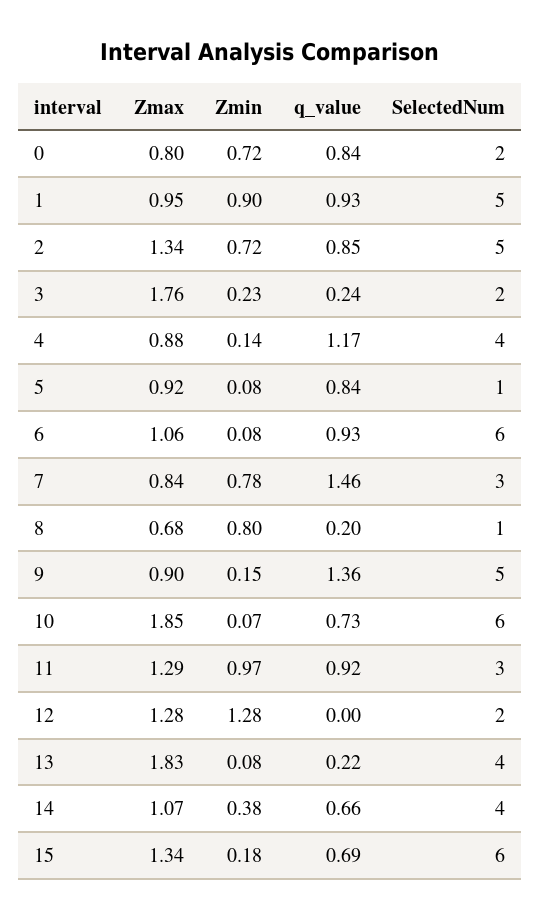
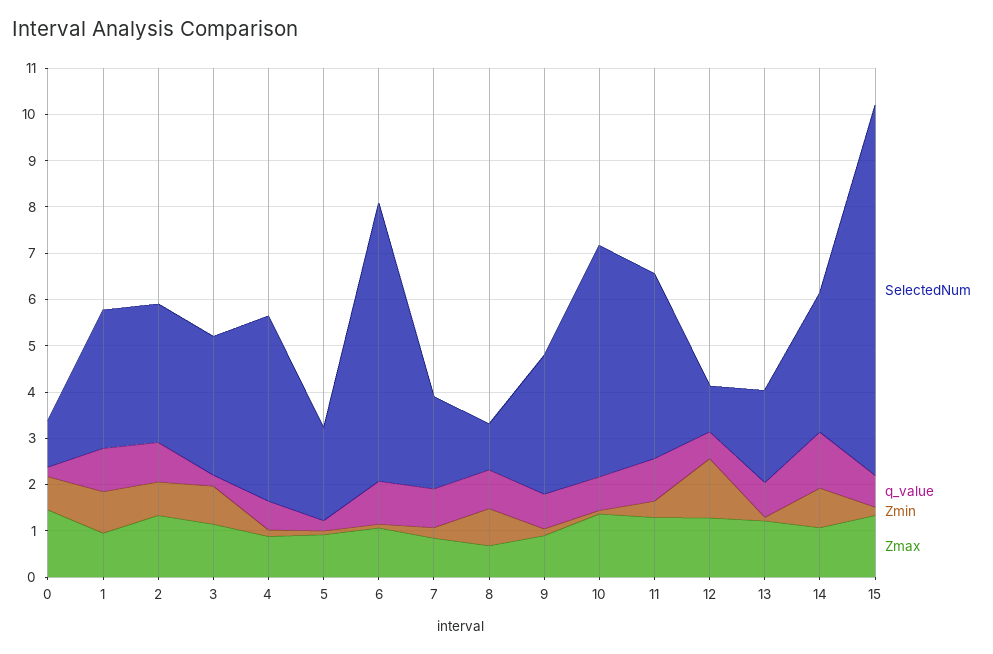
Zmax, 0: 0.8 -> 1.4
q_value, 0: 0.84 -> 0.2
SelectedNum, 0: 2 -> 1
SelectedNum, 1: 5 -> 3
SelectedNum, 2: 5 -> 3
Zmax, 3: 1.76 -> 1.2
Zmin, 3: 0.23 -> 0.8
SelectedNum, 3: 2 -> 3
q_value, 4: 1.17 -> 0.6
q_value, 5: 0.84 -> 0.2
SelectedNum, 5: 1 -> 2
Zmin, 7: 0.78 -> 0.2
q_value, 7: 1.46 -> 0.8
SelectedNum, 7: 3 -> 2
q_value, 8: 0.2 -> 0.8
q_value, 9: 1.36 -> 0.8
SelectedNum, 9: 5 -> 3
Zmax, 10: 1.85 -> 1.4
SelectedNum, 10: 6 -> 5
Zmin, 11: 0.97 -> 0.4
SelectedNum, 11: 3 -> 4
q_value, 12: 0 -> 0.6
SelectedNum, 12: 2 -> 1
Zmax, 13: 1.83 -> 1.2
q_value, 13: 0.22 -> 0.8
SelectedNum, 13: 4 -> 2
Zmin, 14: 0.38 -> 0.8
q_value, 14: 0.66 -> 1.2
SelectedNum, 14: 4 -> 3
SelectedNum, 15: 6 -> 8

